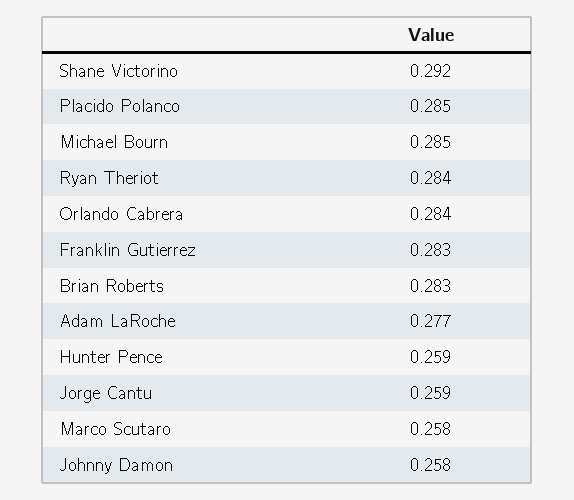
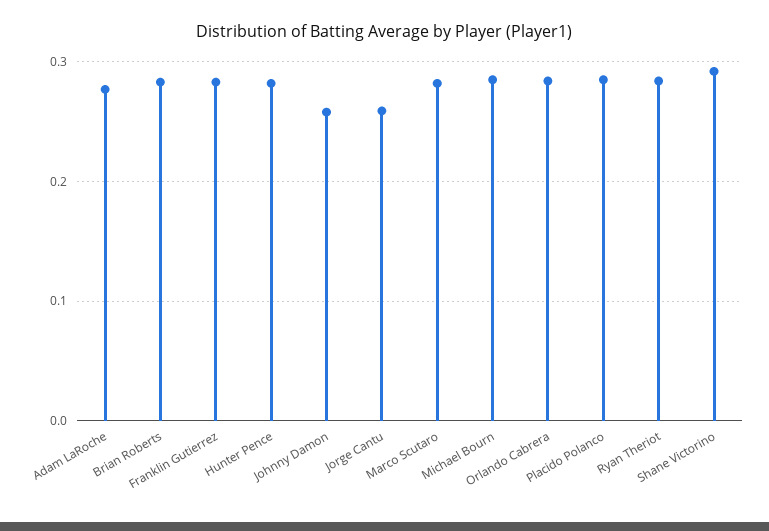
Hunter Pence: 0.259 -> 0.28
Marco Scutaro: 0.258 -> 0.28

